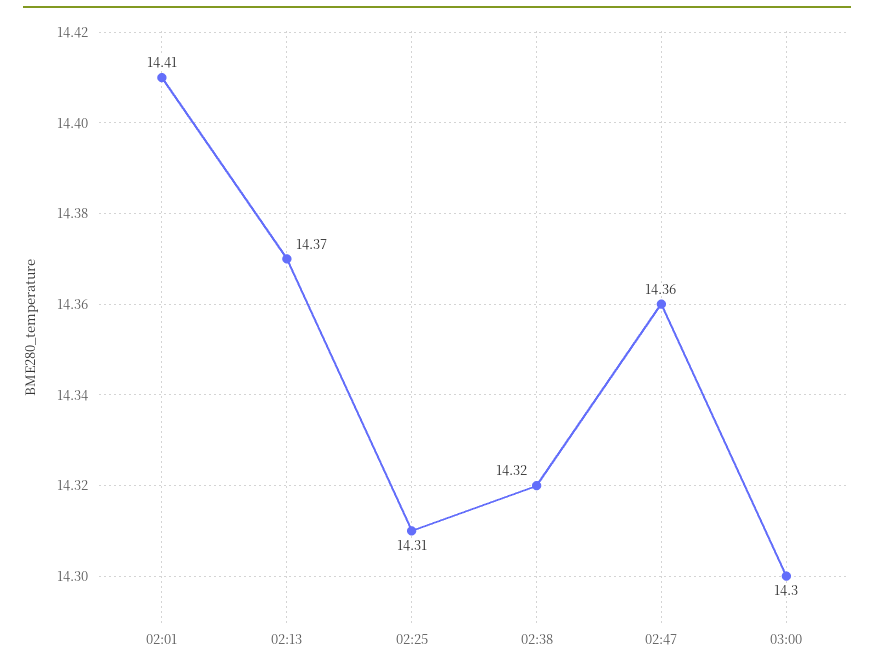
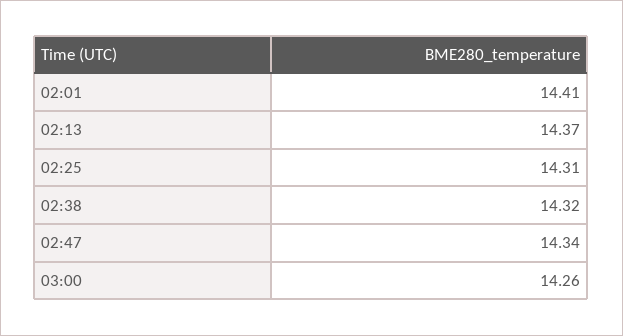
02:47: 14.36 -> 14.34
03:00: 14.3 -> 14.26

